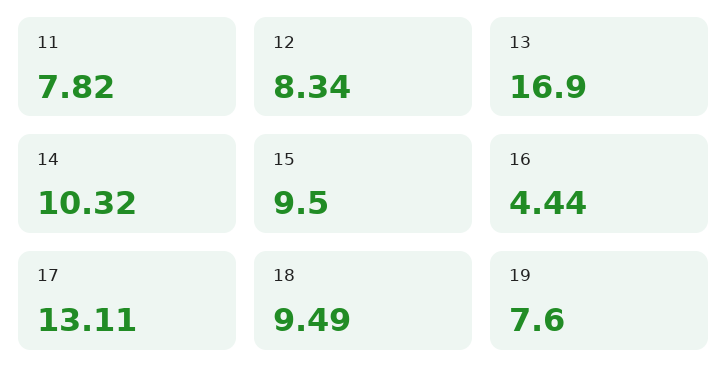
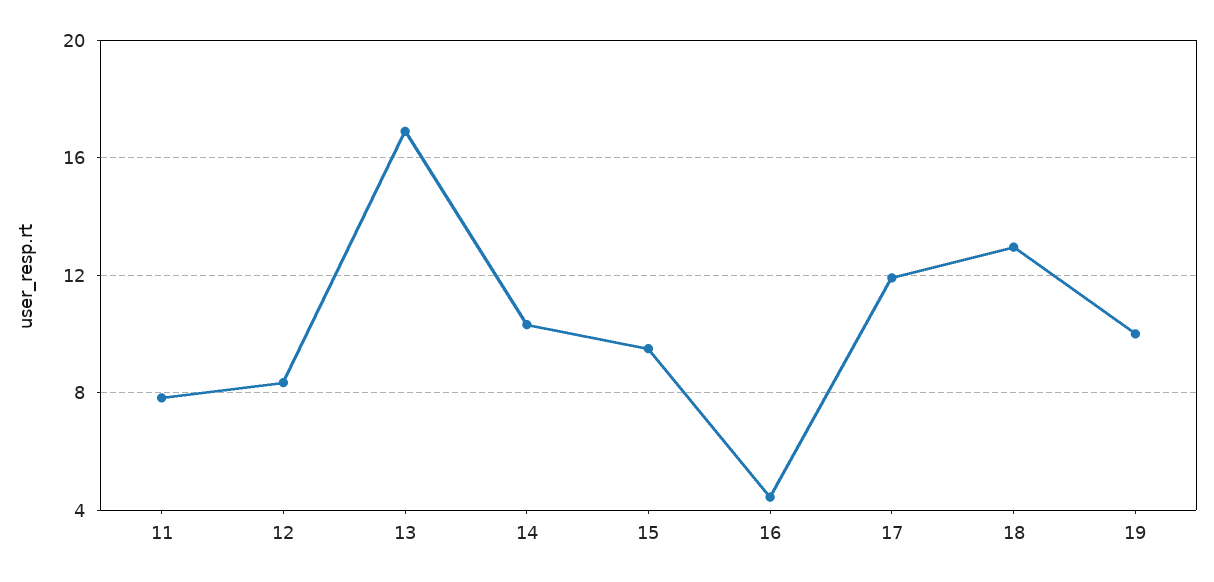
17: 13.11 -> 12
18: 9.49 -> 13
19: 7.6 -> 10

